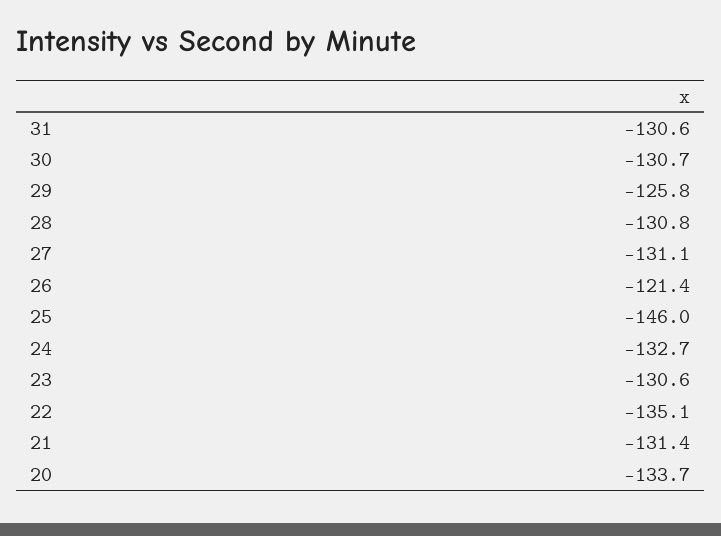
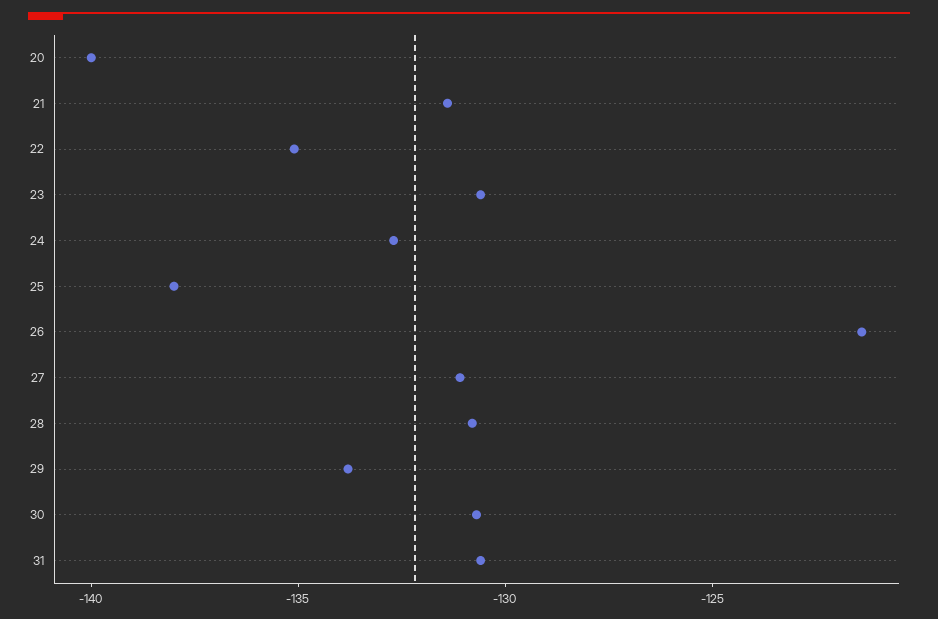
29: -125.8 -> -134
25: -146 -> -138
20: -133.7 -> -140

